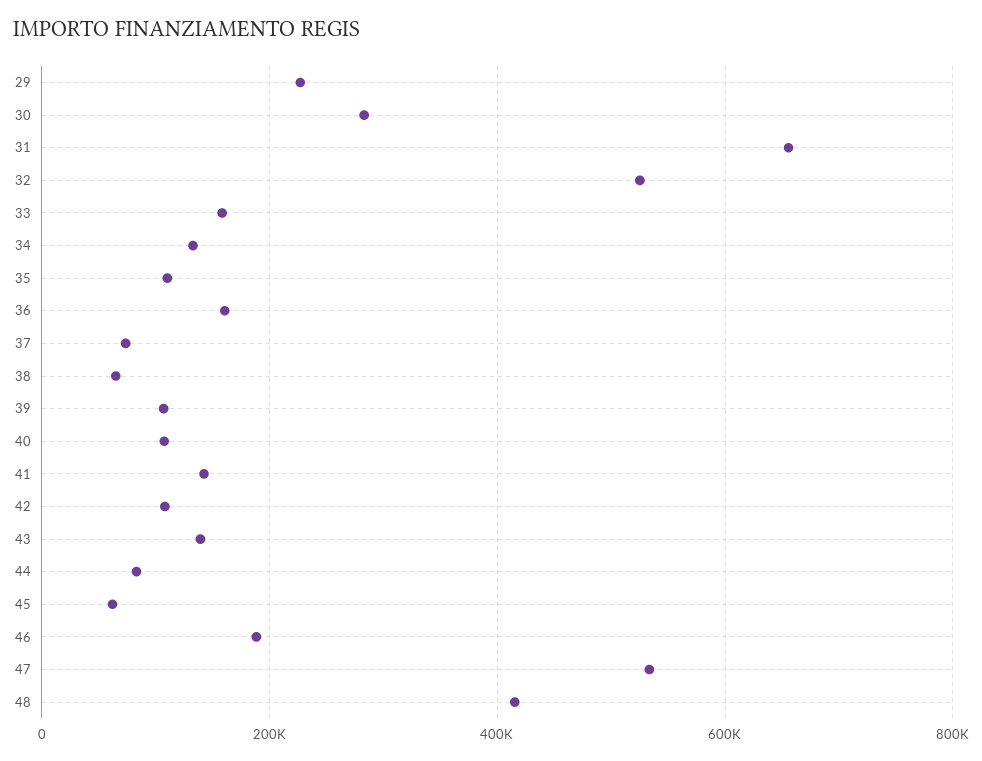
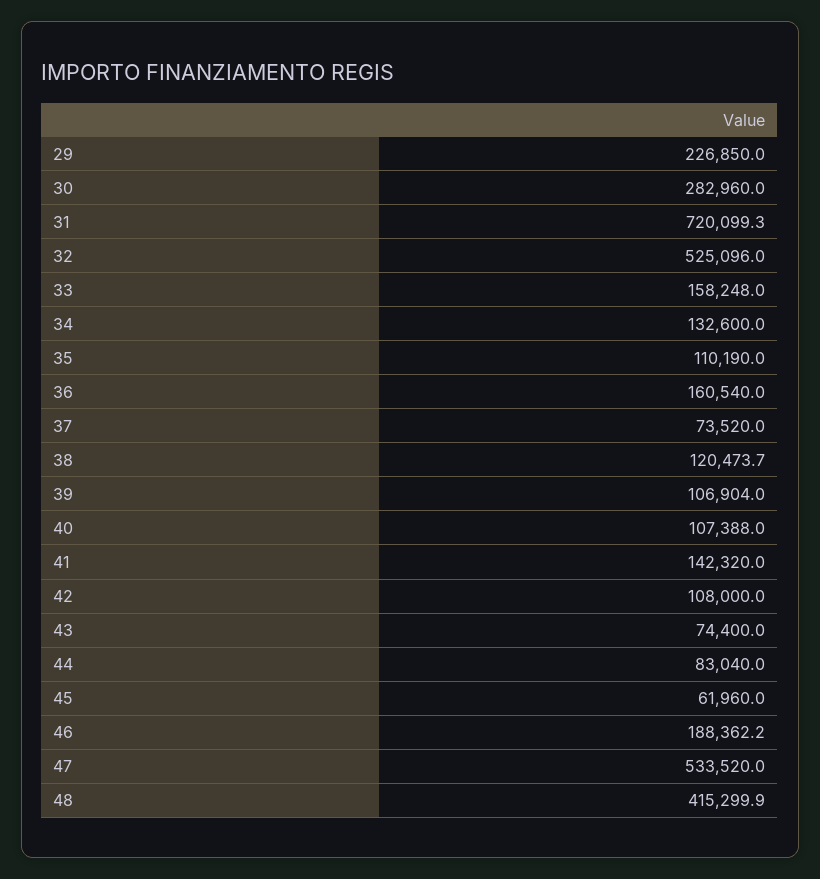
31: 660000 -> 720099.3
38: 60000 -> 120473.7
43: 140000 -> 74400

